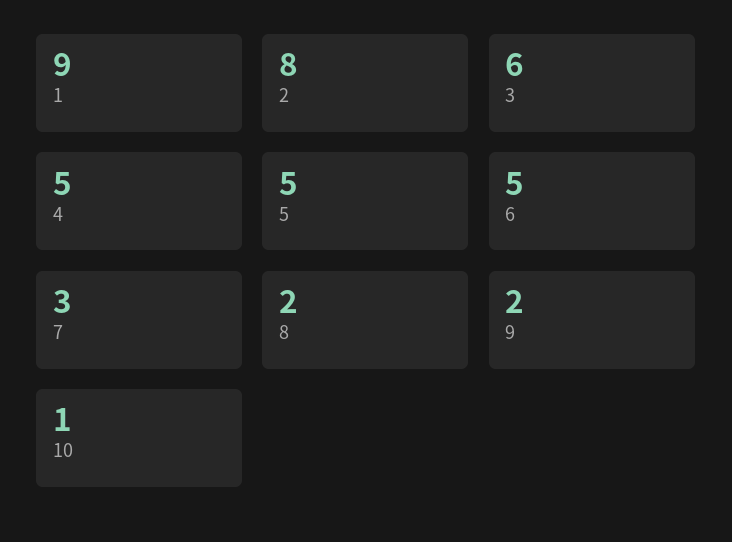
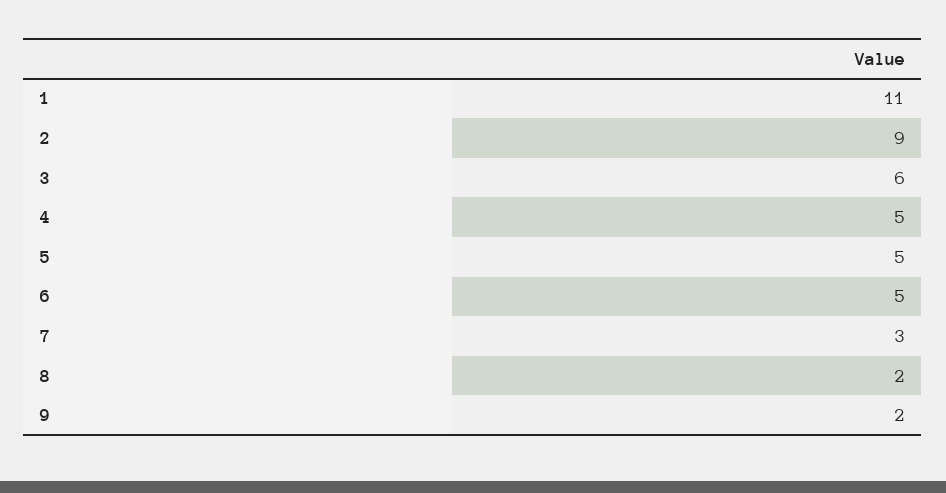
1: 9 -> 11
2: 8 -> 9
10: 1 -> none

